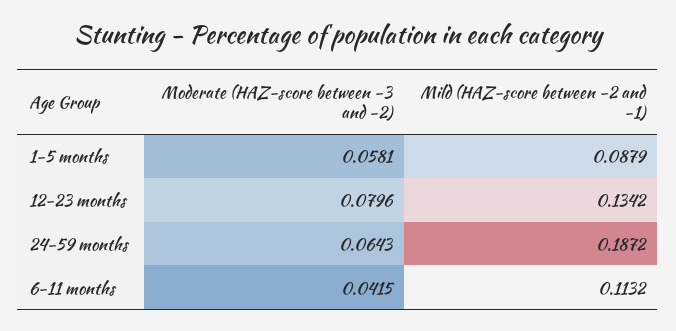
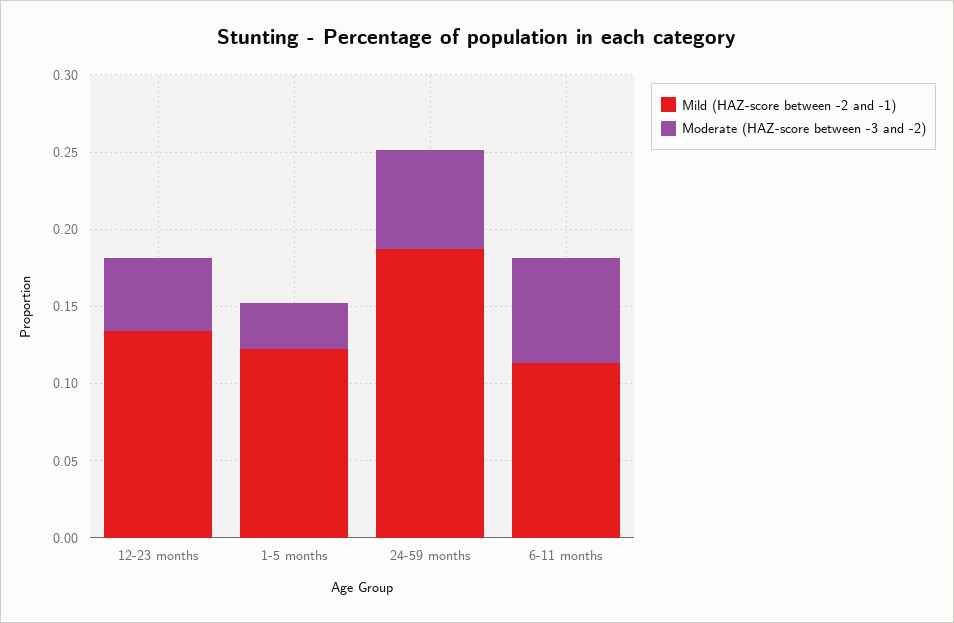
Moderate (HAZ-score between -3 and -2), 1-5 months: 0.0581 -> 0.03
Mild (HAZ-score between -2 and -1), 1-5 months: 0.0879 -> 0.12
Moderate (HAZ-score between -3 and -2), 12-23 months: 0.0796 -> 0.05
Moderate (HAZ-score between -3 and -2), 6-11 months: 0.0415 -> 0.07

